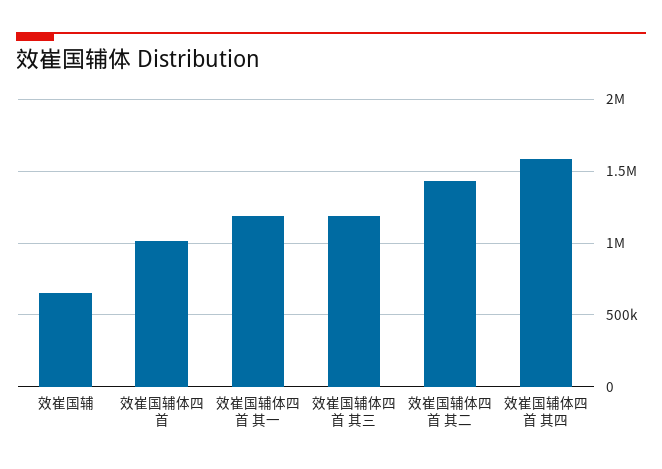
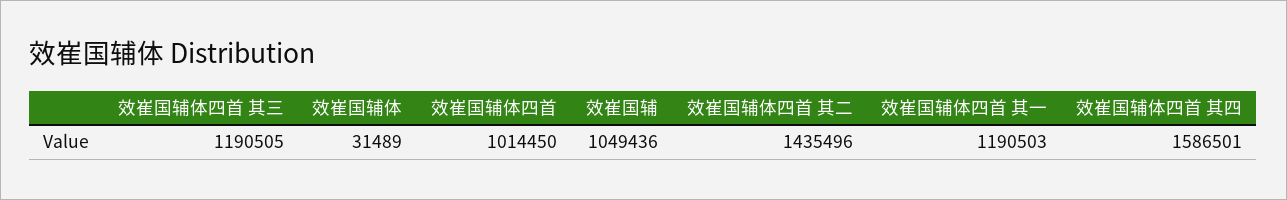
效崔国辅: 650000 -> 1049436
效崔国辅体: none -> 31489

